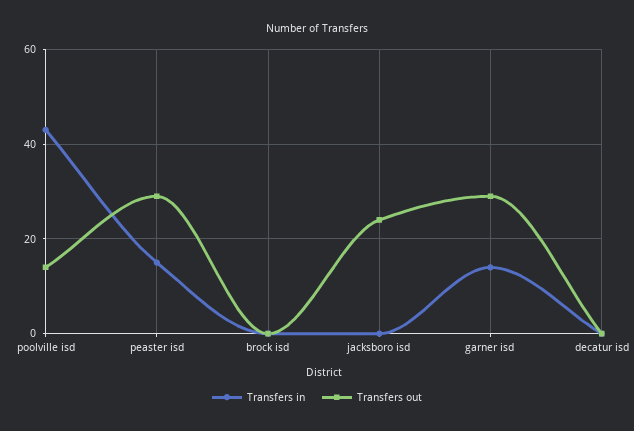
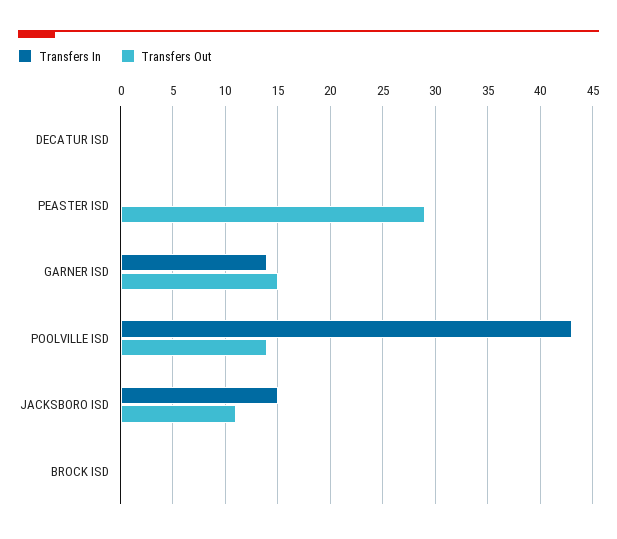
Transfers in, peaster isd: 15 -> 0
Transfers in, jacksboro isd: 0 -> 15
Transfers out, jacksboro isd: 25 -> 11
Transfers out, garner isd: 30 -> 15

